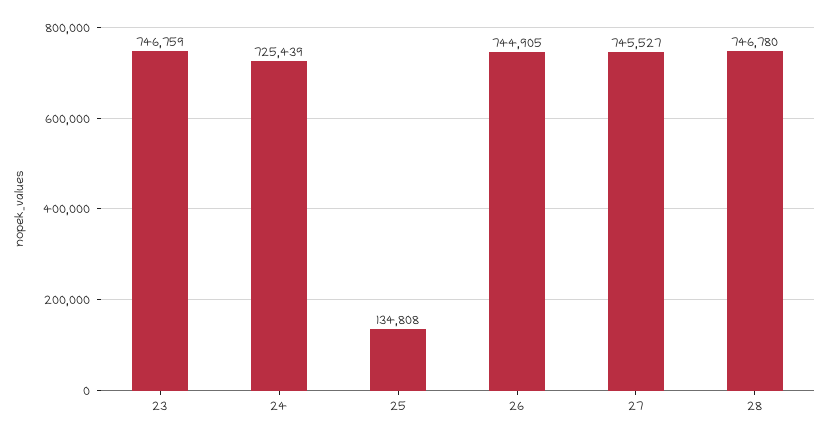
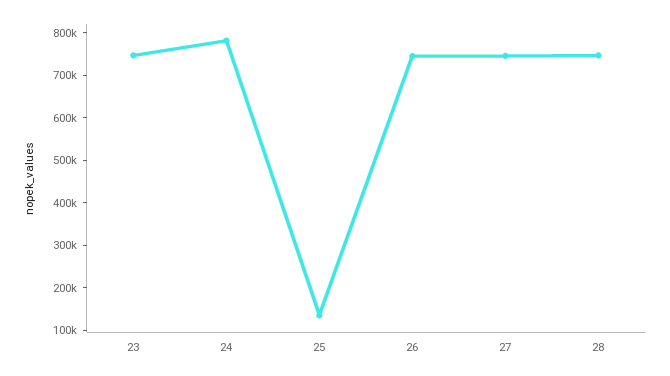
24: 725439 -> 780000

